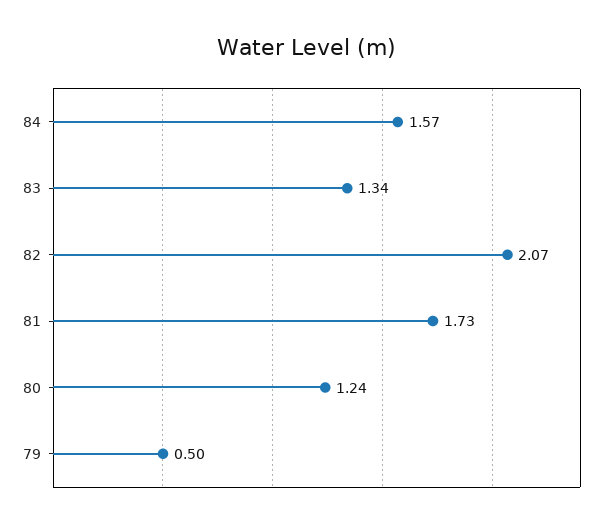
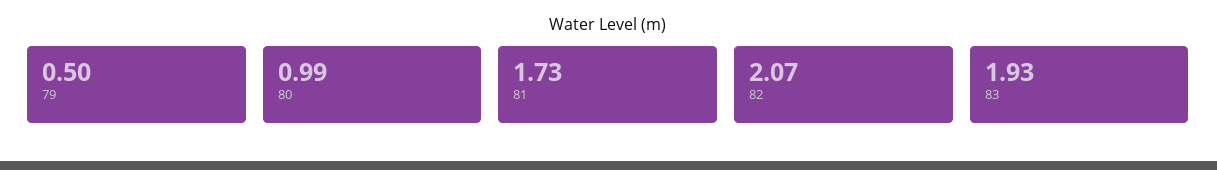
84: 1.57 -> none
83: 1.34 -> 1.93
80: 1.24 -> 0.99

